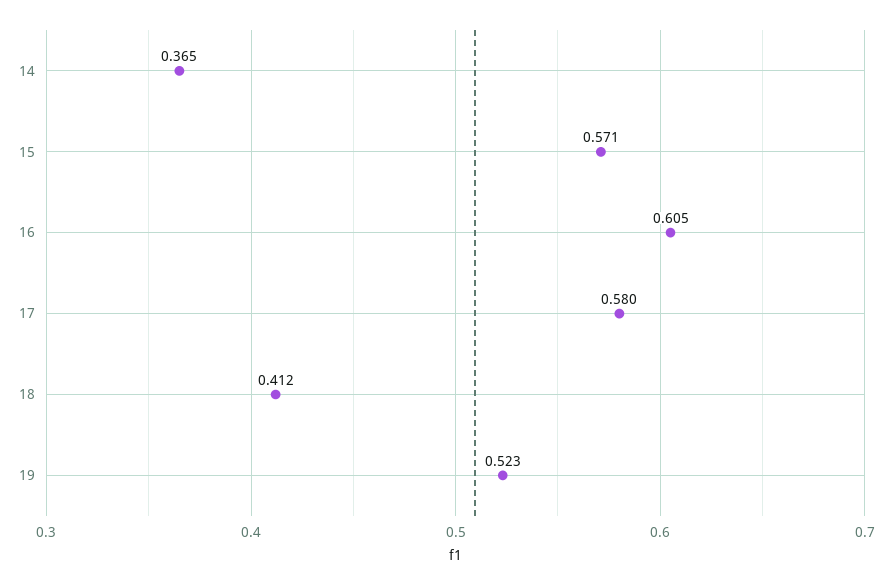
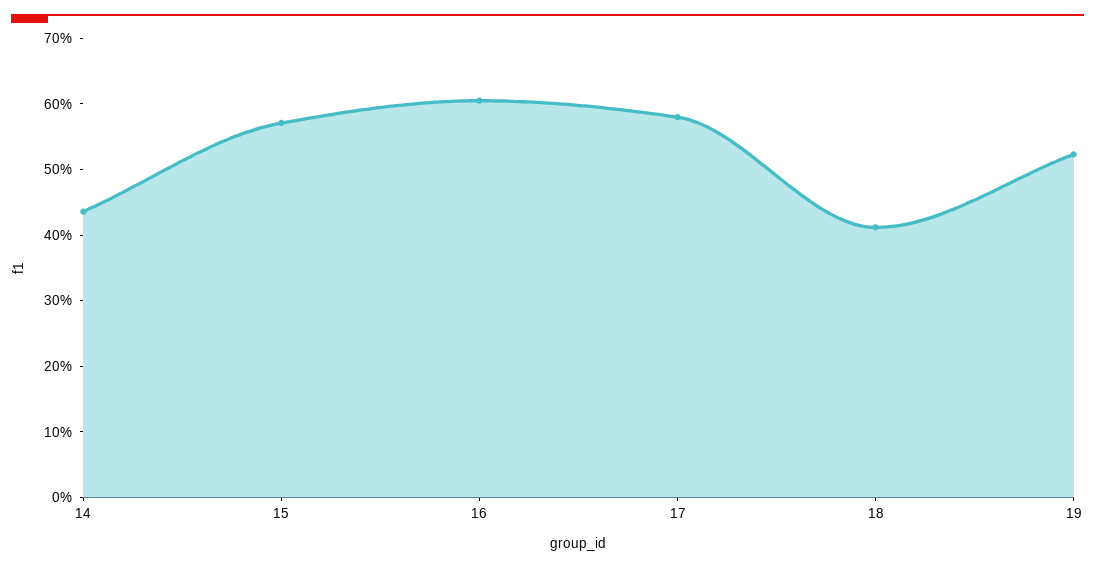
14: 0.365 -> 0.44

